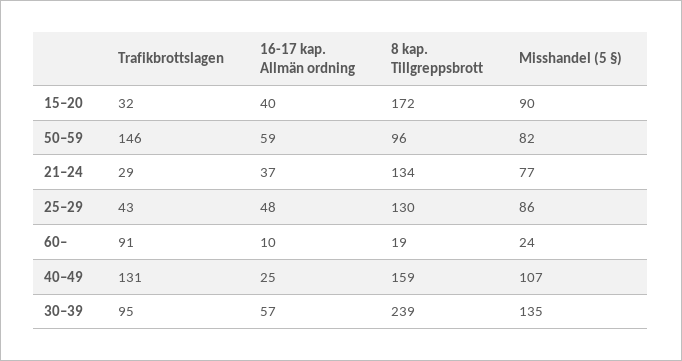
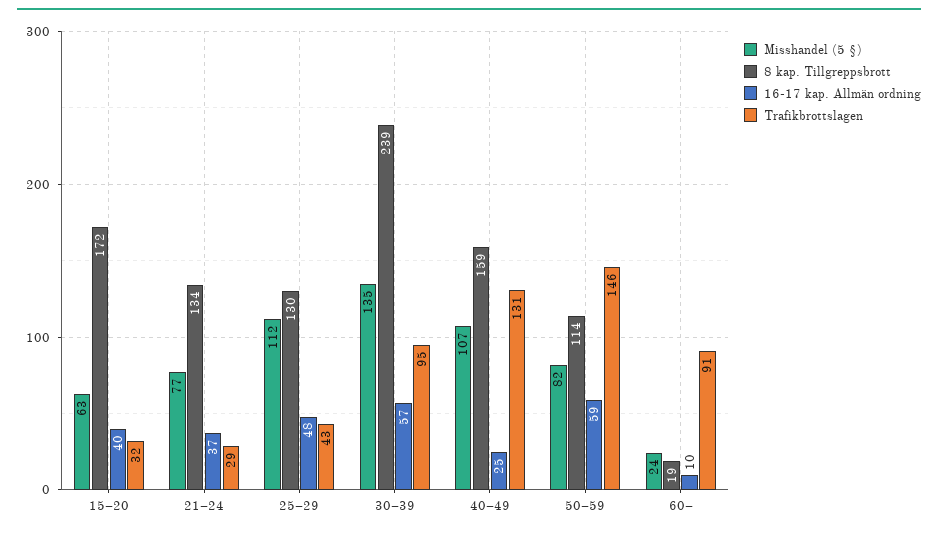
Misshandel (5 §), 15–20: 90 -> 63
8 kap. Tillgreppsbrott, 50–59: 96 -> 114
Misshandel (5 §), 25–29: 86 -> 112

